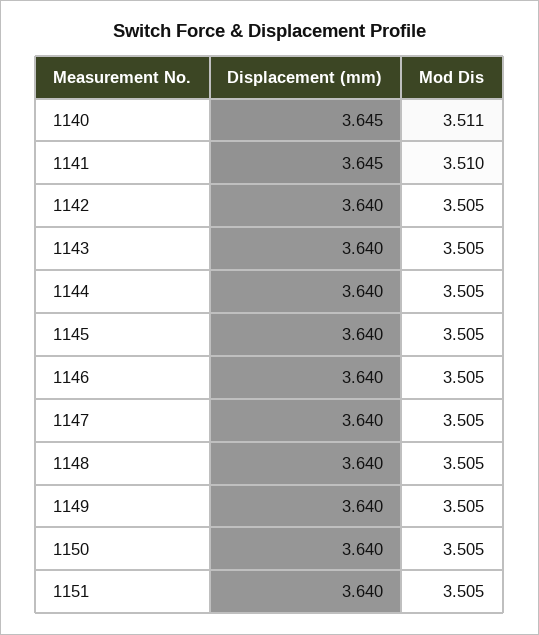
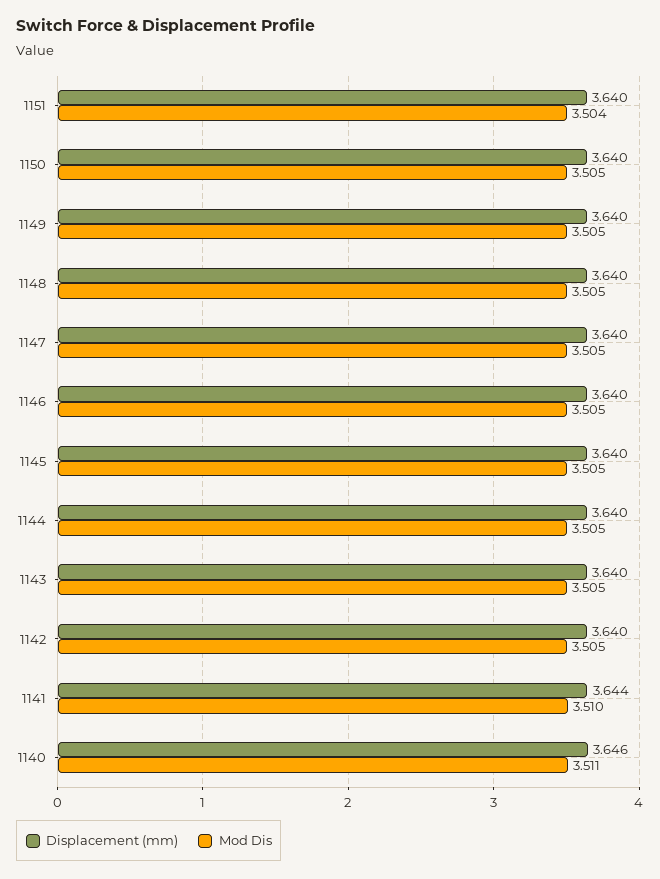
Displacement (mm), 1140: 3.645 -> 3.646
Displacement (mm), 1141: 3.645 -> 3.644
Mod Dis, 1151: 3.505 -> 3.504

